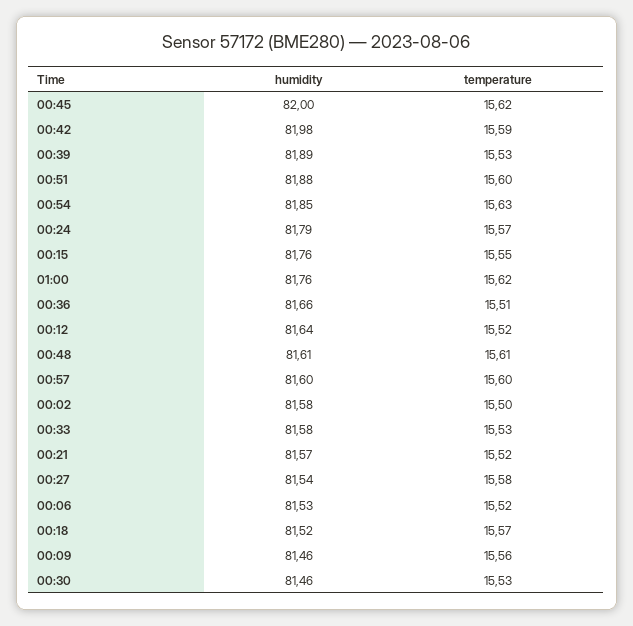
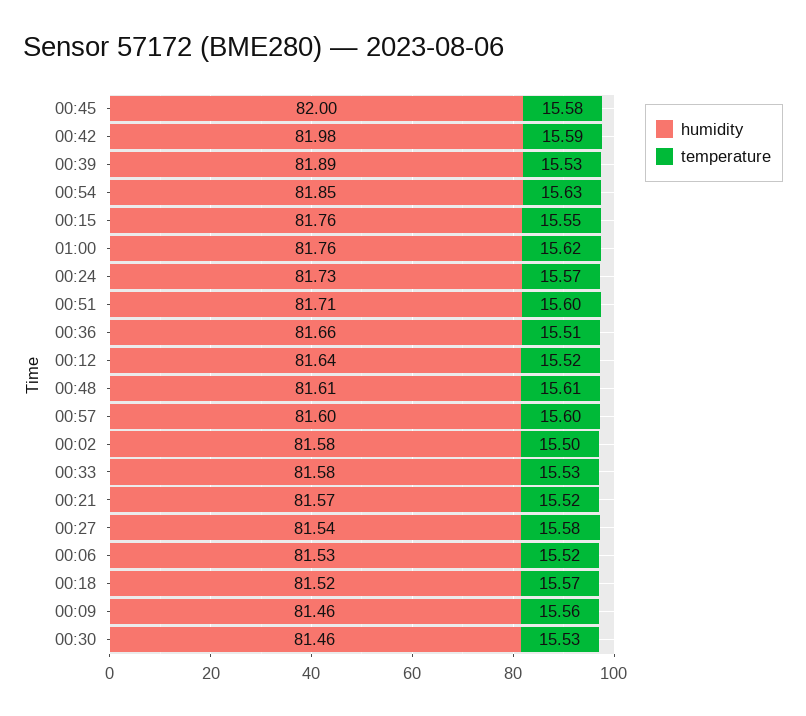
temperature, 00:45: 15.62 -> 15.58
humidity, 00:51: 81.88 -> 81.71
humidity, 00:24: 81.79 -> 81.73

